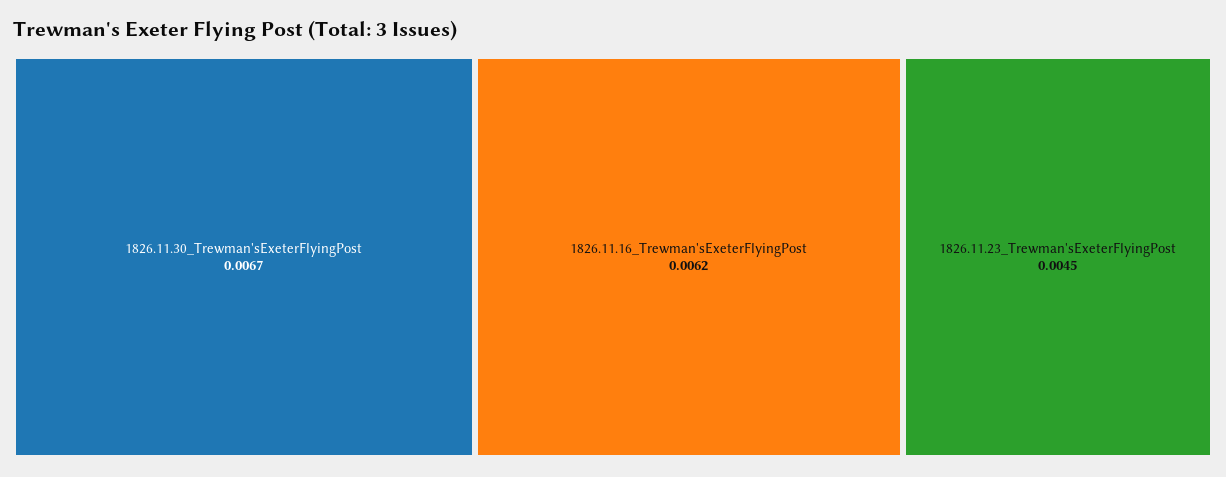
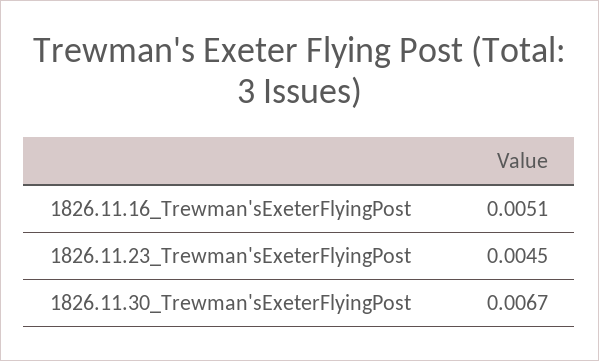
1826.11.16_Trewman'sExeterFlyingPost: 0.0062 -> 0.0051

